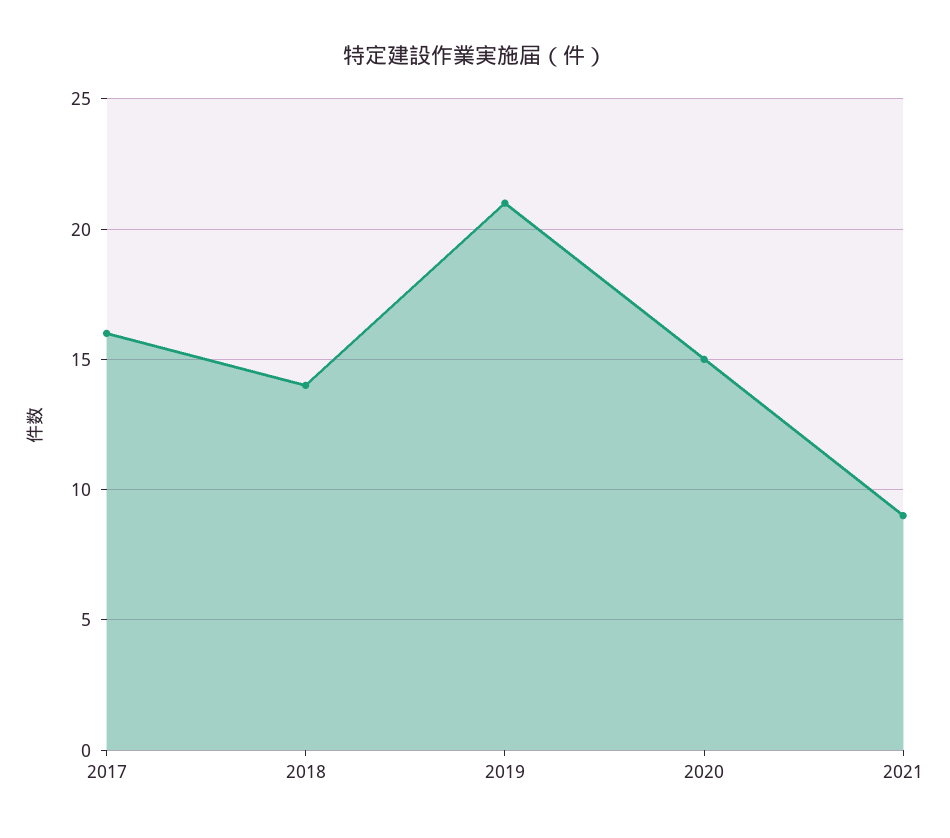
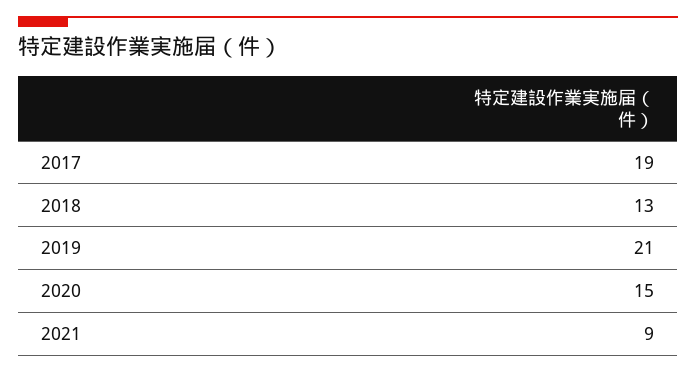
2017: 16 -> 19
2018: 14 -> 13

